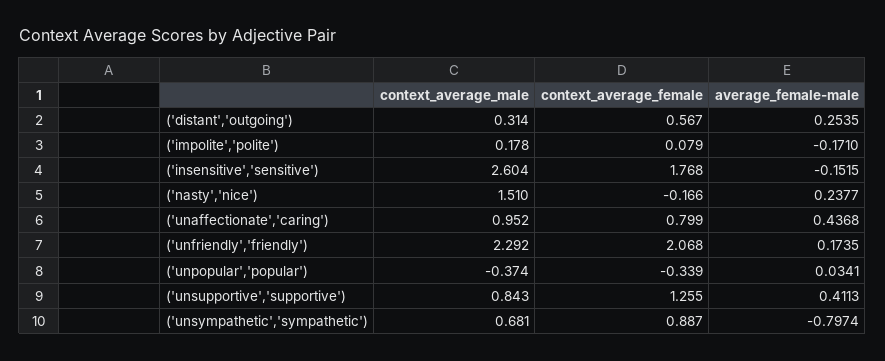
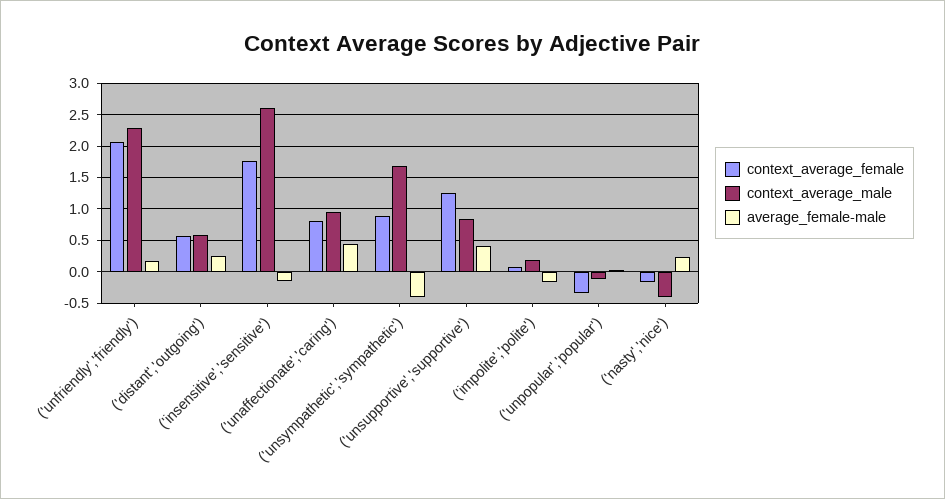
context_average_male, ('distant','outgoing'): 0.314 -> 0.6
context_average_male, ('nasty','nice'): 1.51 -> -0.4
context_average_male, ('unpopular','popular'): -0.374 -> -0.1
context_average_male, ('unsympathetic','sympathetic'): 0.681 -> 1.7
average_female-male, ('unsympathetic','sympathetic'): -0.7974 -> -0.4

